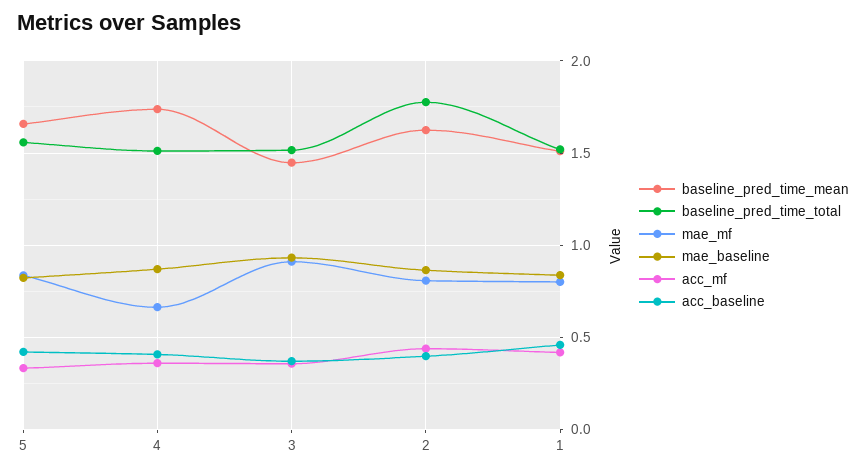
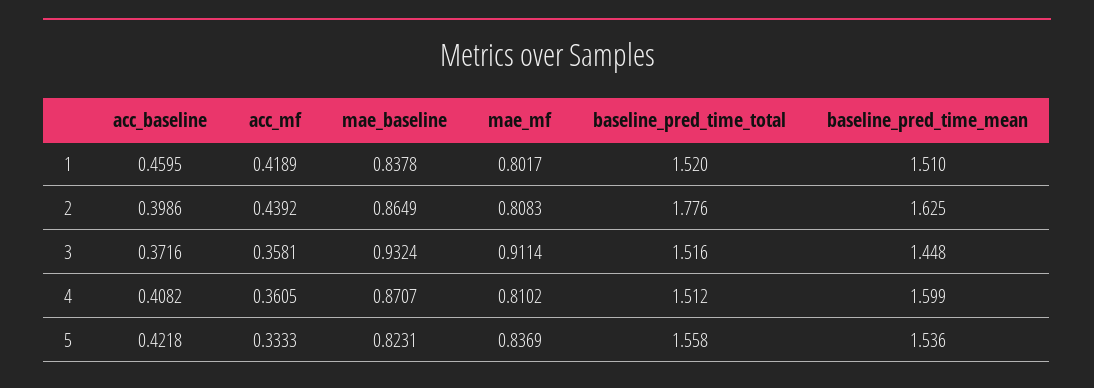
baseline_pred_time_mean, 5: 1.65 -> 1.536
baseline_pred_time_mean, 4: 1.75 -> 1.599
mae_mf, 4: 0.65 -> 0.8102

